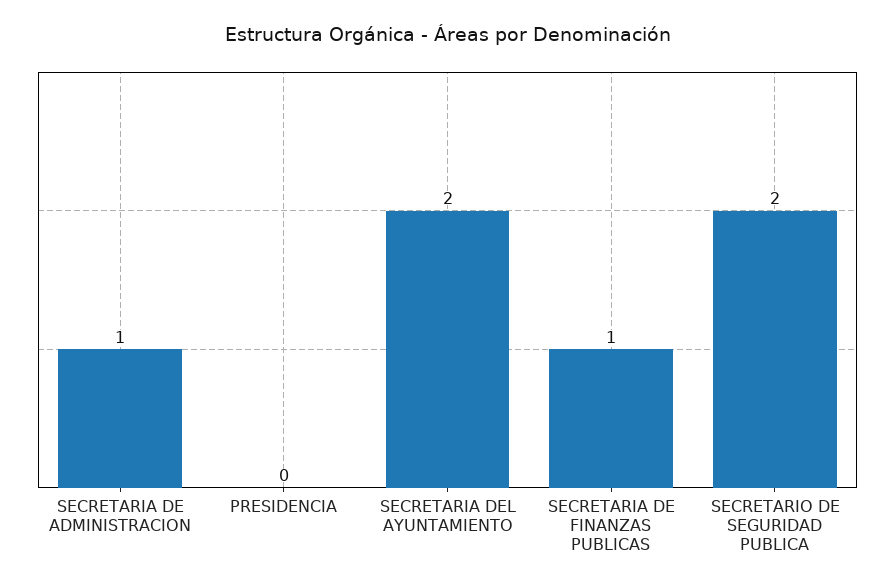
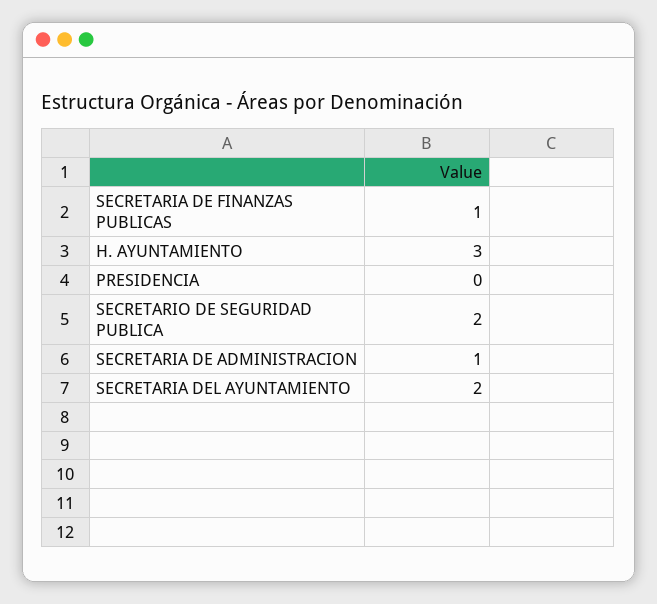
H. AYUNTAMIENTO: none -> 3

